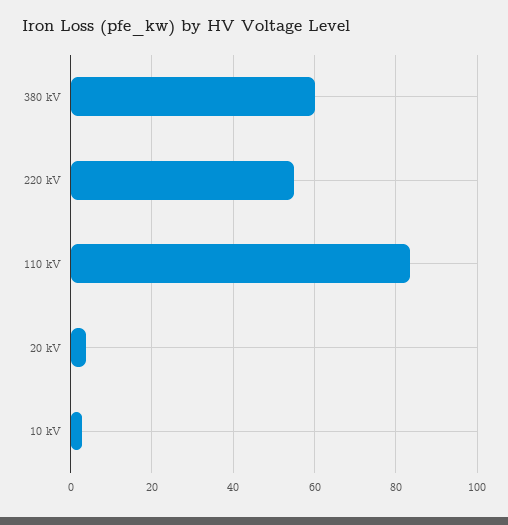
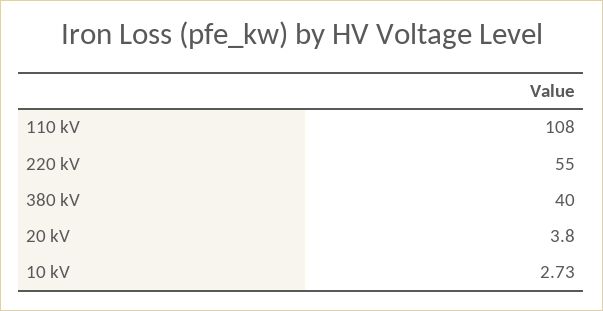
380 kV: 60 -> 40
110 kV: 84 -> 108

